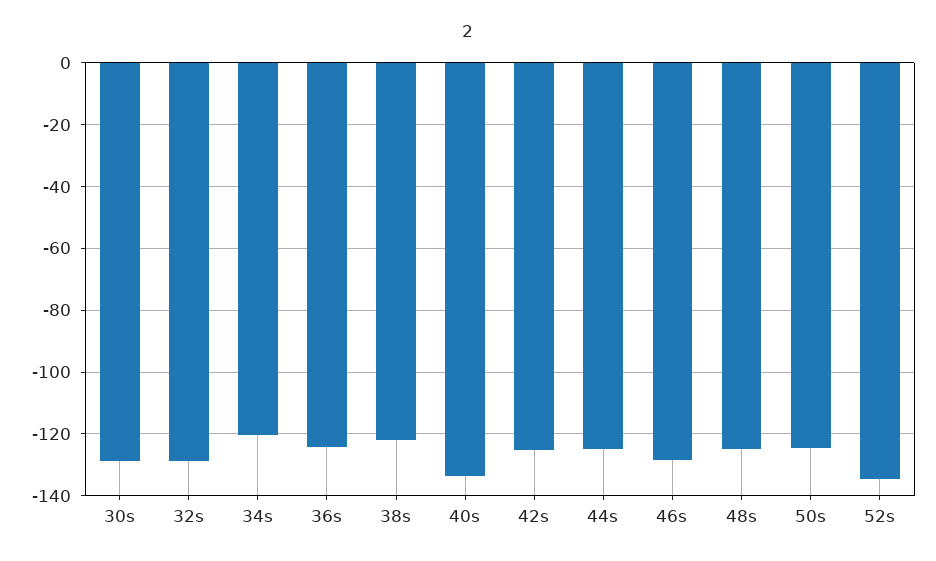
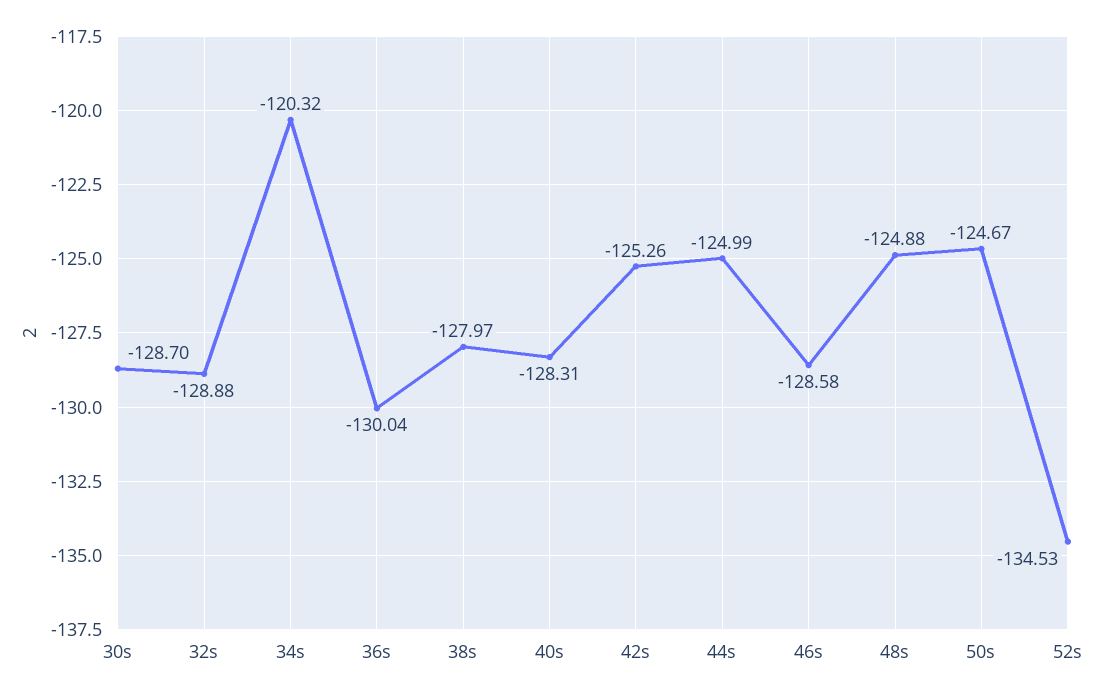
36s: -124 -> -130.04
38s: -122 -> -127.97
40s: -134 -> -128.31

